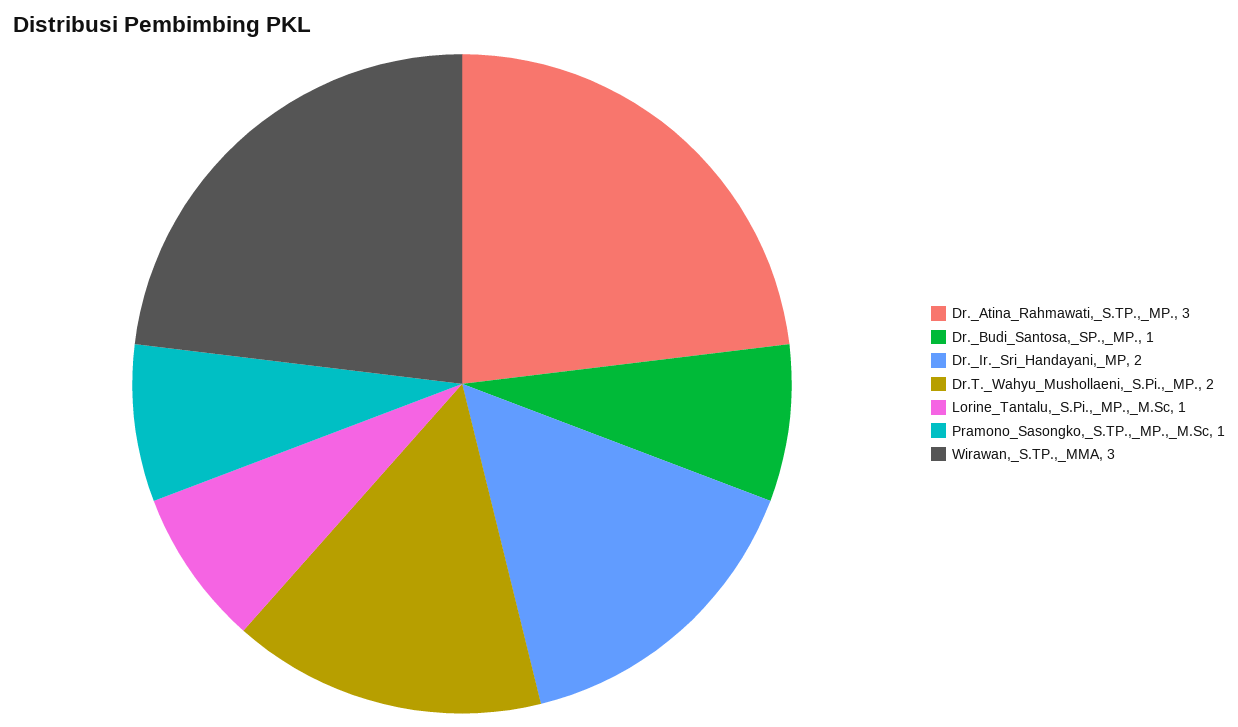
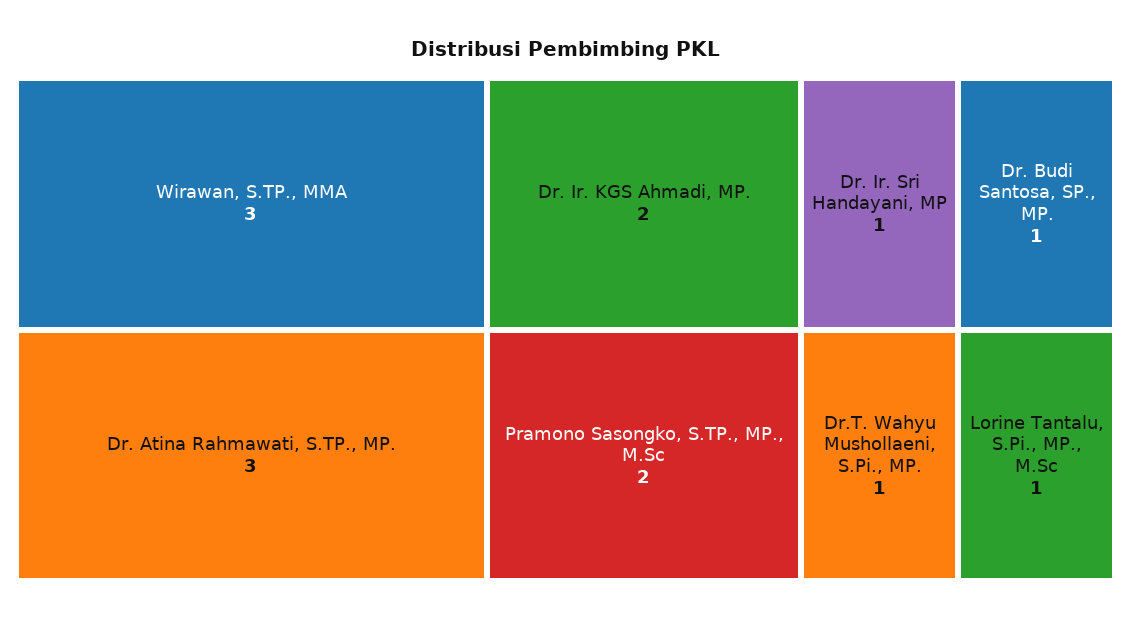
Dr._Ir._Sri_Handayani,_MP: 2 -> 1
Dr.T._Wahyu_Mushollaeni,_S.Pi.,_MP.: 2 -> 1
Pramono_Sasongko,_S.TP.,_MP.,_M.Sc: 1 -> 2
Dr. Ir. KGS Ahmadi, MP.: none -> 2

